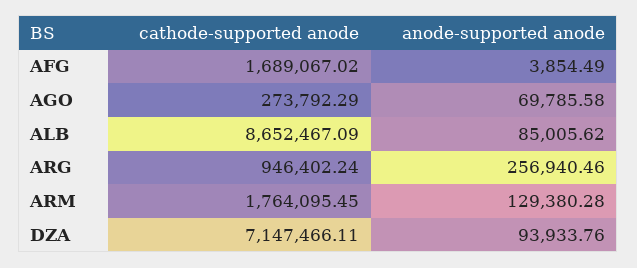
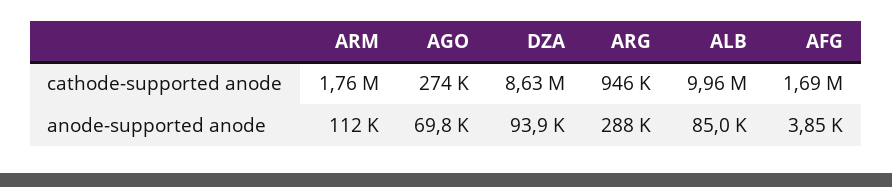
cathode-supported anode, ALB: 8652467.09 -> 9960000
anode-supported anode, ARG: 256940.46 -> 288000
anode-supported anode, ARM: 129380.28 -> 112000
cathode-supported anode, DZA: 7147466.11 -> 8630000

